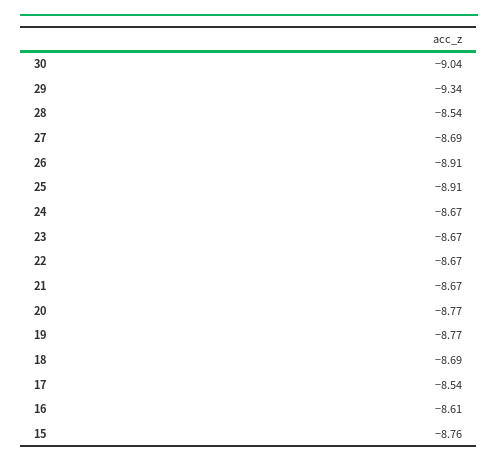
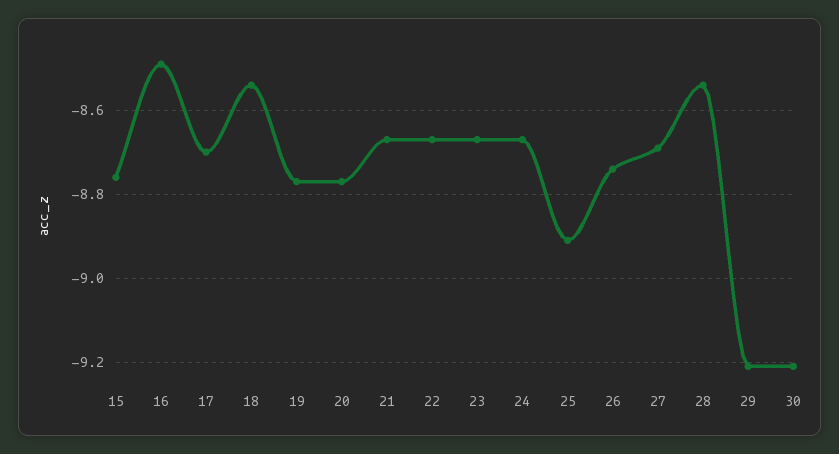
30: -9.04 -> -9.2
29: -9.34 -> -9.2
26: -8.91 -> -8.75
18: -8.69 -> -8.55
17: -8.54 -> -8.7
16: -8.61 -> -8.5

